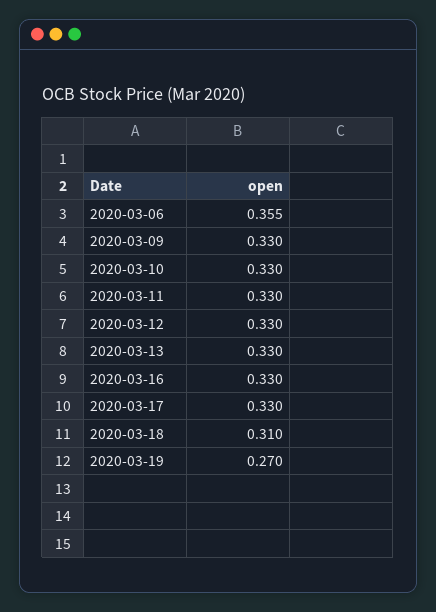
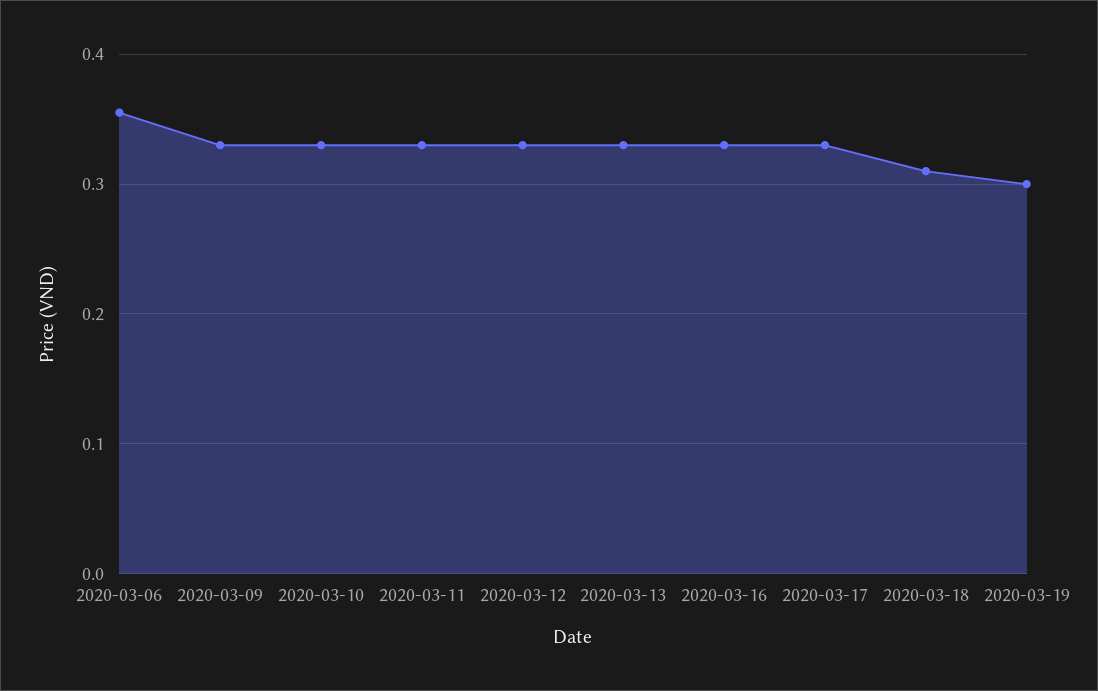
2020-03-19: 0.27 -> 0.3

